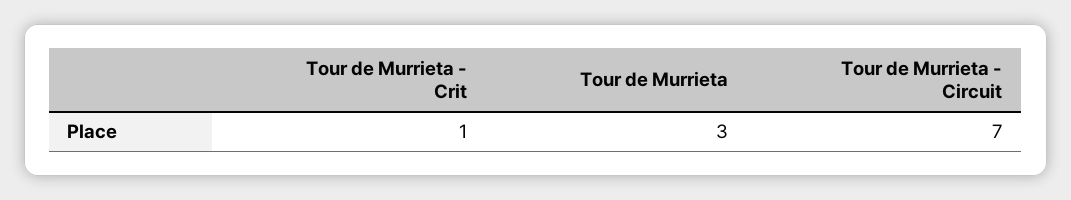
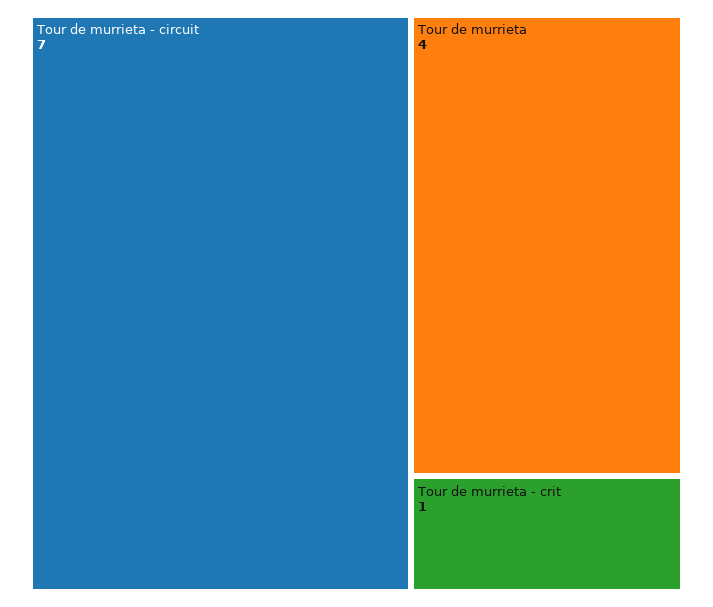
Tour de Murrieta: 3 -> 4

